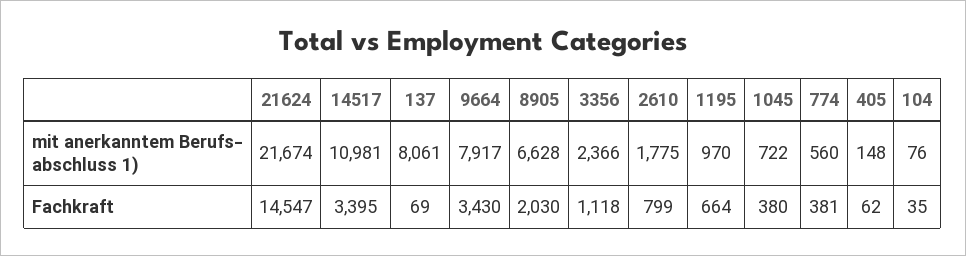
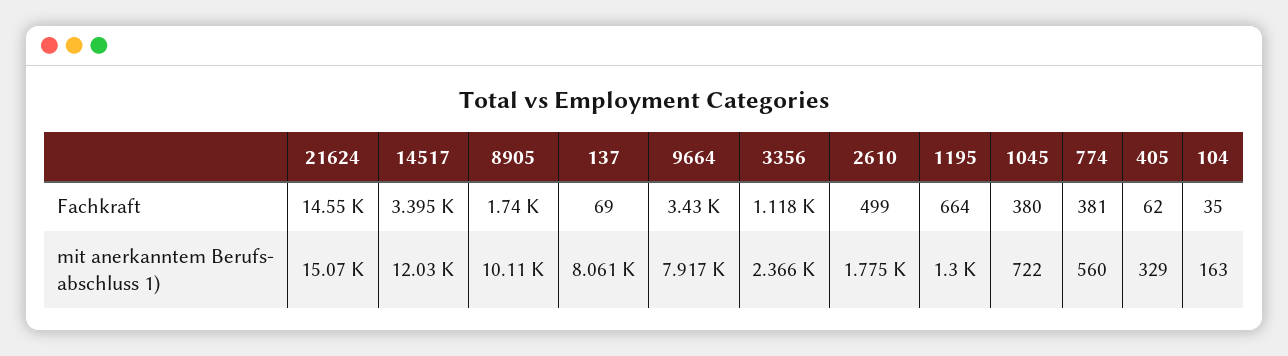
21624, mit anerkanntem Berufs- abschluss 1): 21674 -> 15070
14517, mit anerkanntem Berufs- abschluss 1): 10981 -> 12030
8905, mit anerkanntem Berufs- abschluss 1): 6628 -> 10110
1195, mit anerkanntem Berufs- abschluss 1): 970 -> 1300
405, mit anerkanntem Berufs- abschluss 1): 148 -> 329
104, mit anerkanntem Berufs- abschluss 1): 76 -> 163
8905, Fachkraft: 2030 -> 1740
2610, Fachkraft: 799 -> 499

